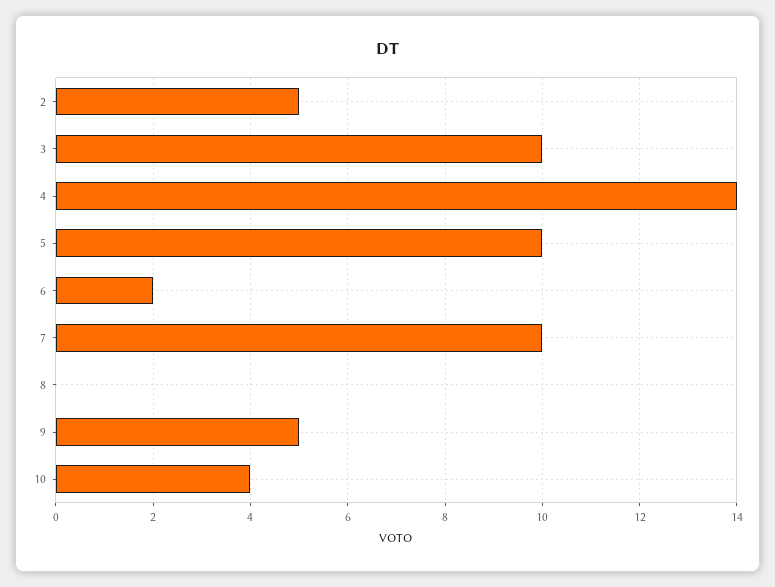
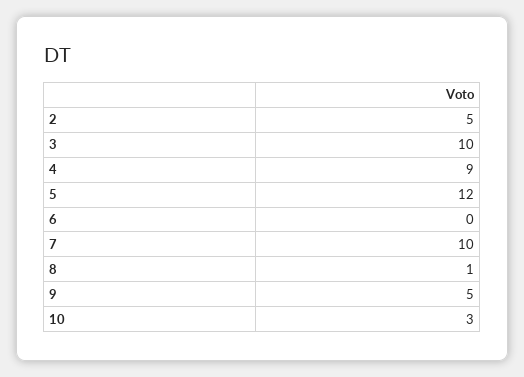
4: 14 -> 9
5: 10 -> 12
6: 2 -> 0
8: 0 -> 1
10: 4 -> 3

